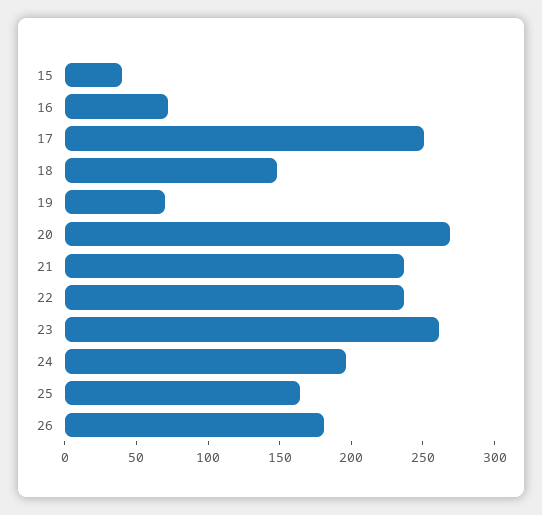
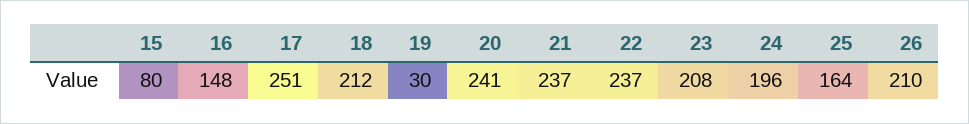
15: 40 -> 80
16: 70 -> 148
18: 150 -> 212
19: 70 -> 30
20: 270 -> 241
23: 260 -> 208
26: 180 -> 210

